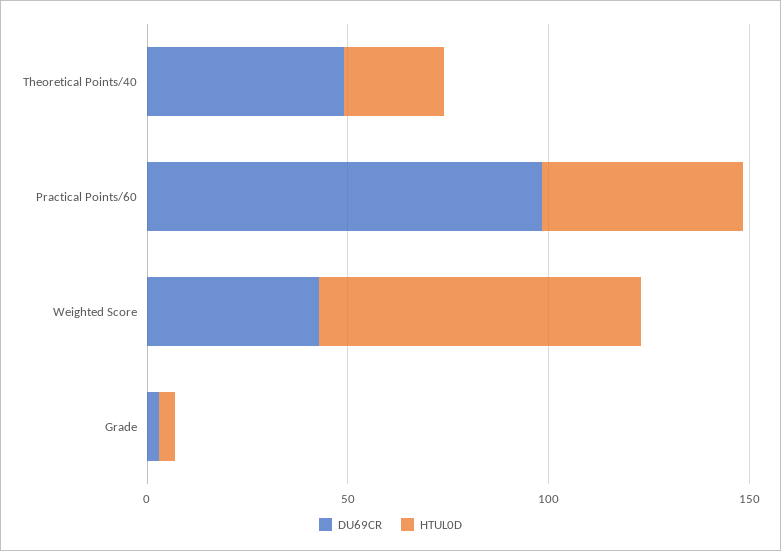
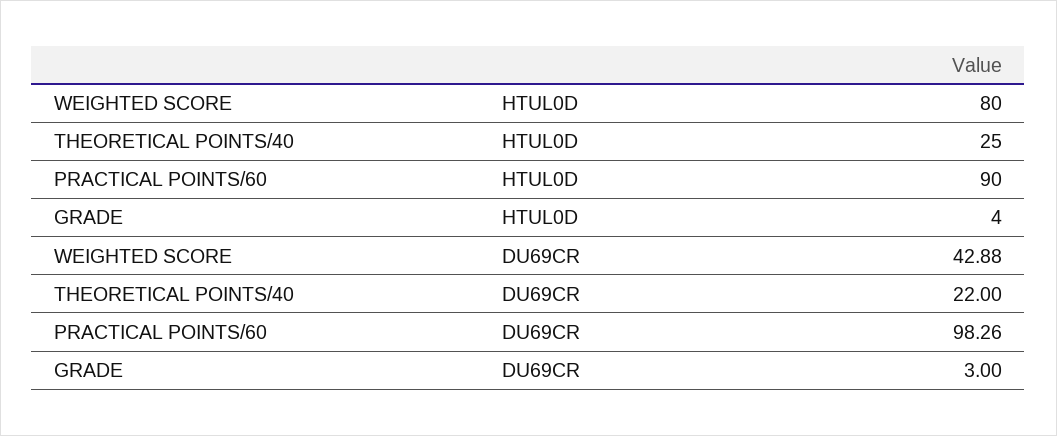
DU69CR, Theoretical Points/40: 50 -> 22
HTUL0D, Practical Points/60: 50 -> 90

